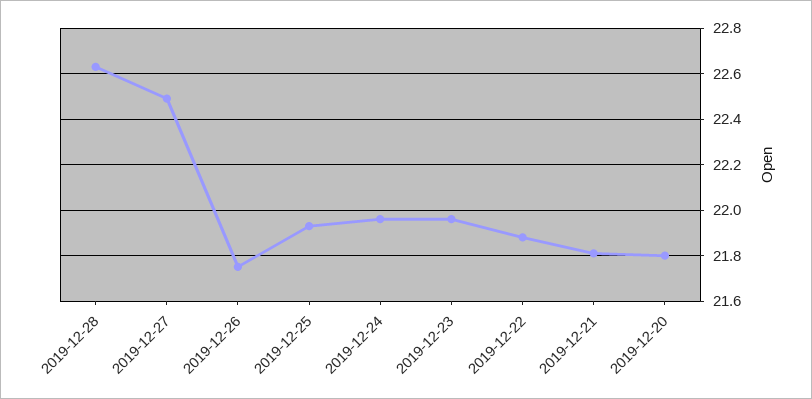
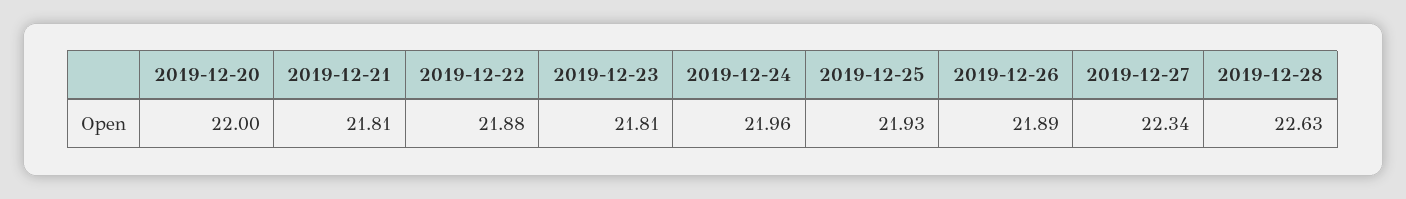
2019-12-27: 22.5 -> 22.34
2019-12-26: 21.75 -> 21.89
2019-12-23: 21.95 -> 21.81
2019-12-20: 21.8 -> 22

